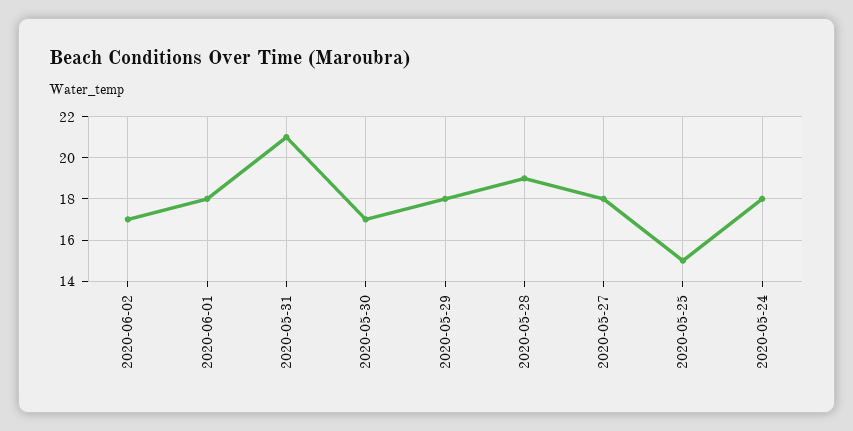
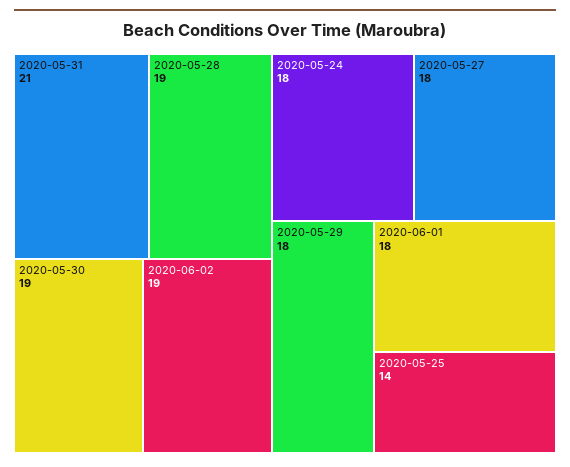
2020-06-02: 17 -> 19
2020-05-30: 17 -> 19
2020-05-25: 15 -> 14

